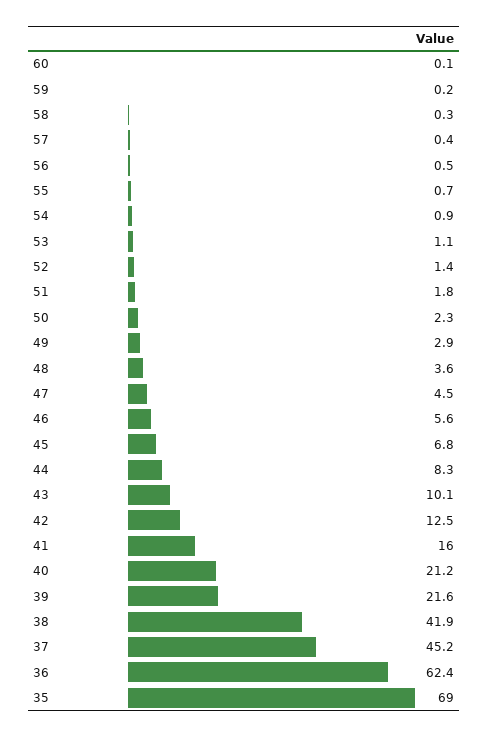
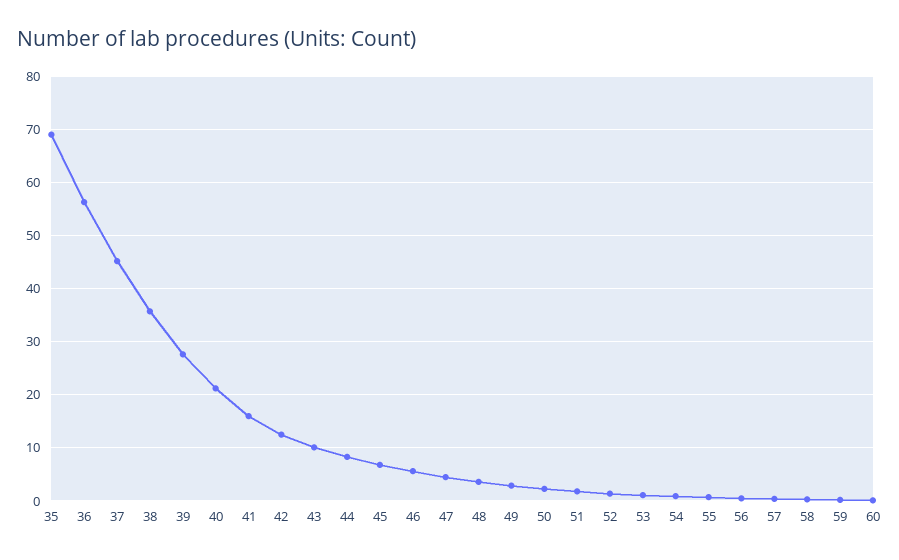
39: 21.6 -> 28
38: 41.9 -> 36
36: 62.4 -> 56

